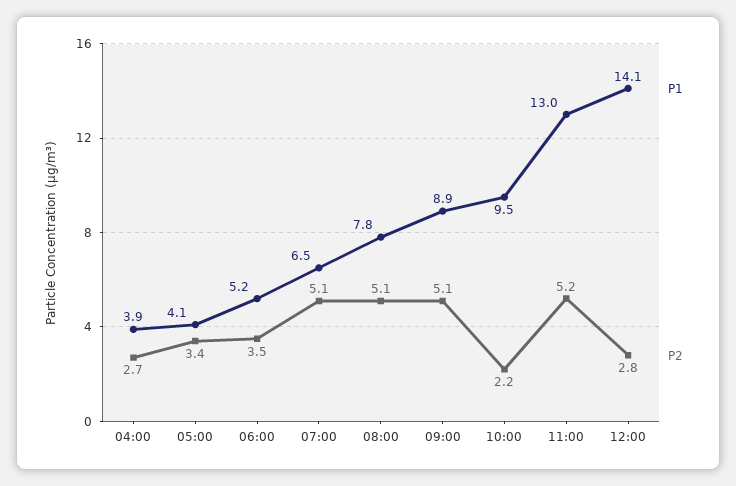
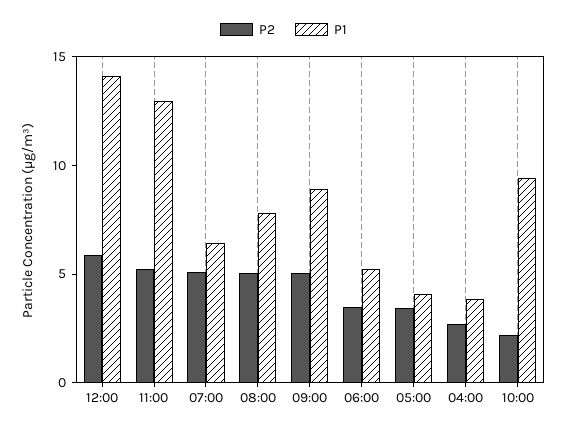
P2, 12:00: 2.8 -> 6

